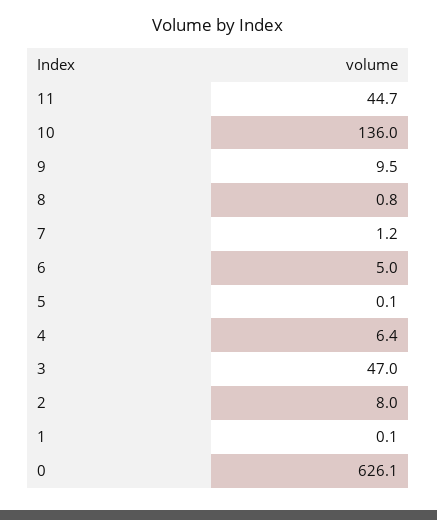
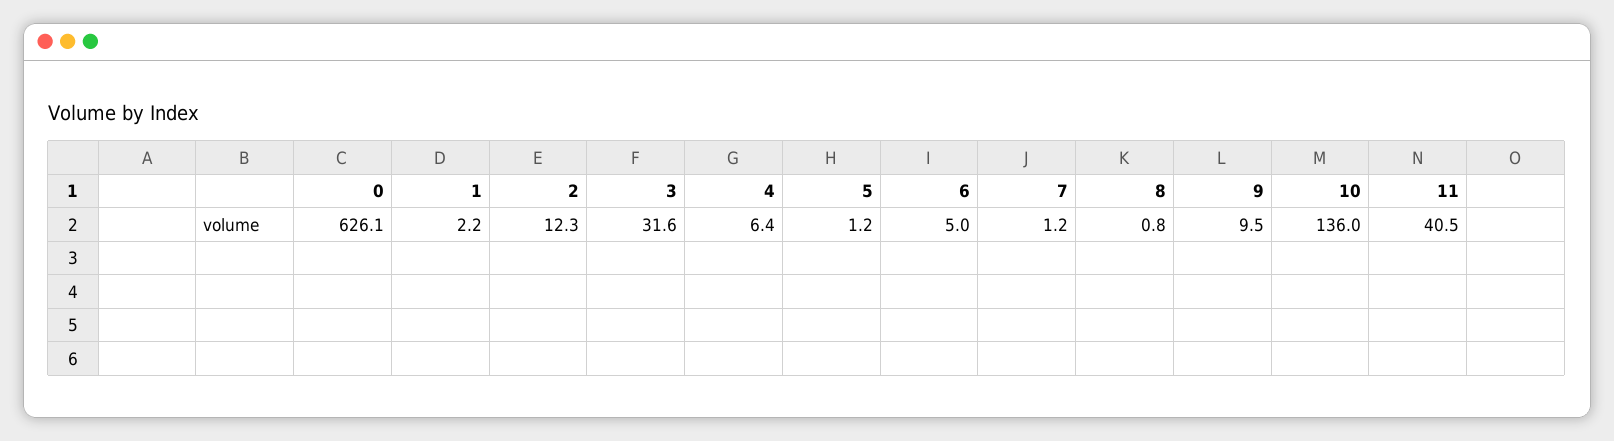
11: 44.7 -> 40.5
5: 0.1 -> 1.2
3: 47 -> 31.6
2: 8 -> 12.3
1: 0.1 -> 2.2

